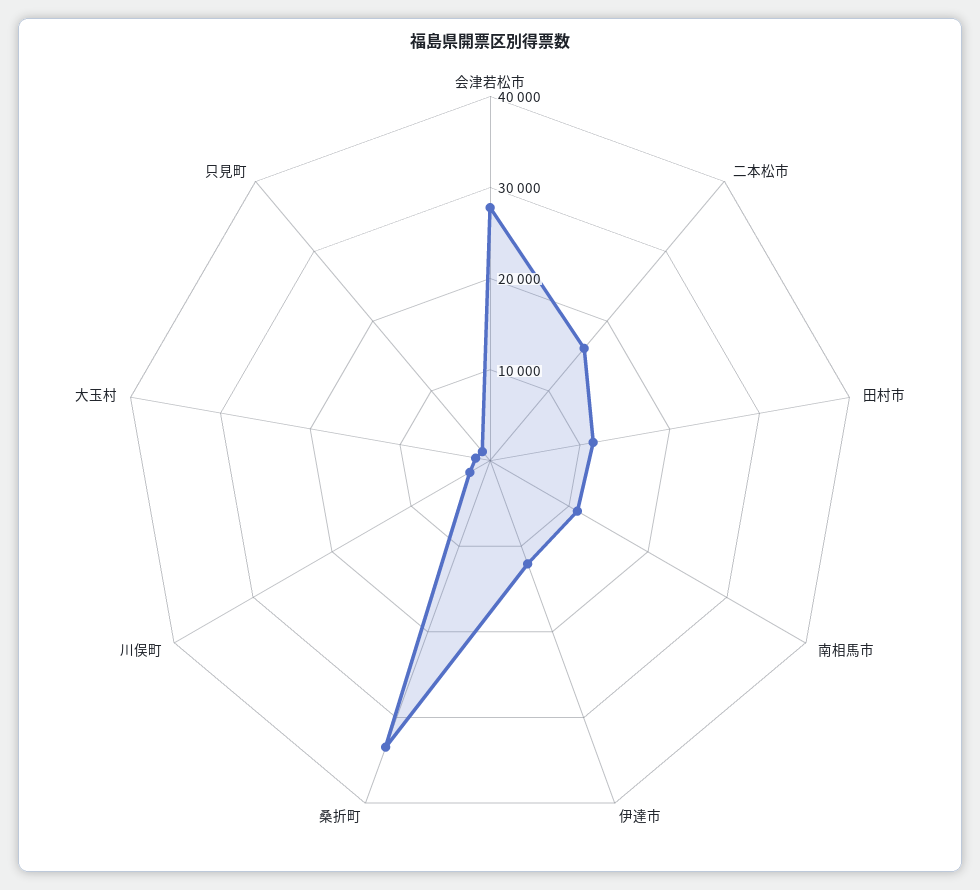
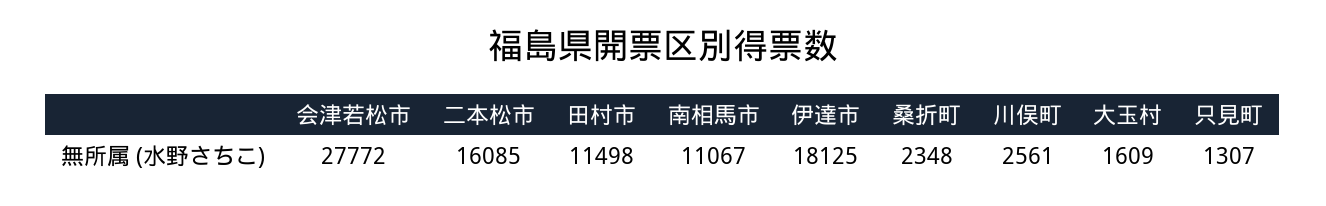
伊達市: 12000 -> 18125
桑折町: 34000 -> 2348

